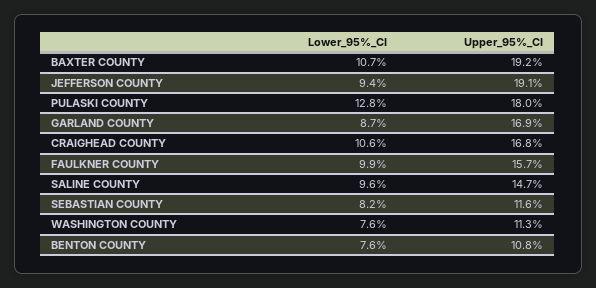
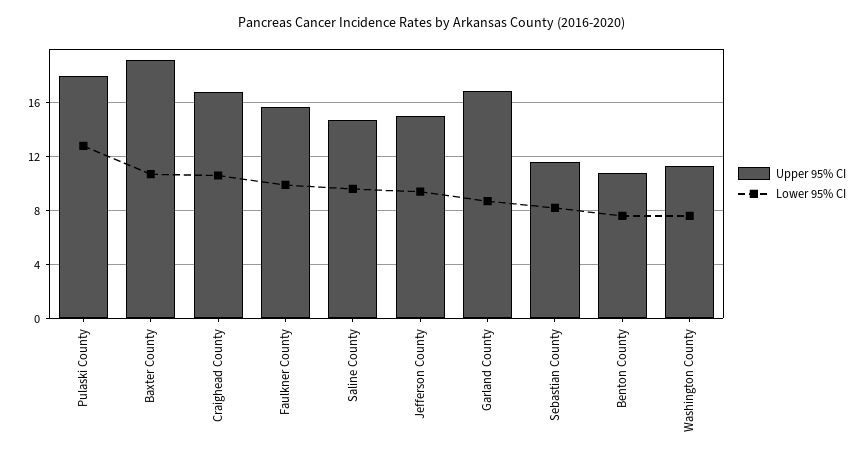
Upper_95%_CI, JEFFERSON COUNTY: 19.1 -> 15

